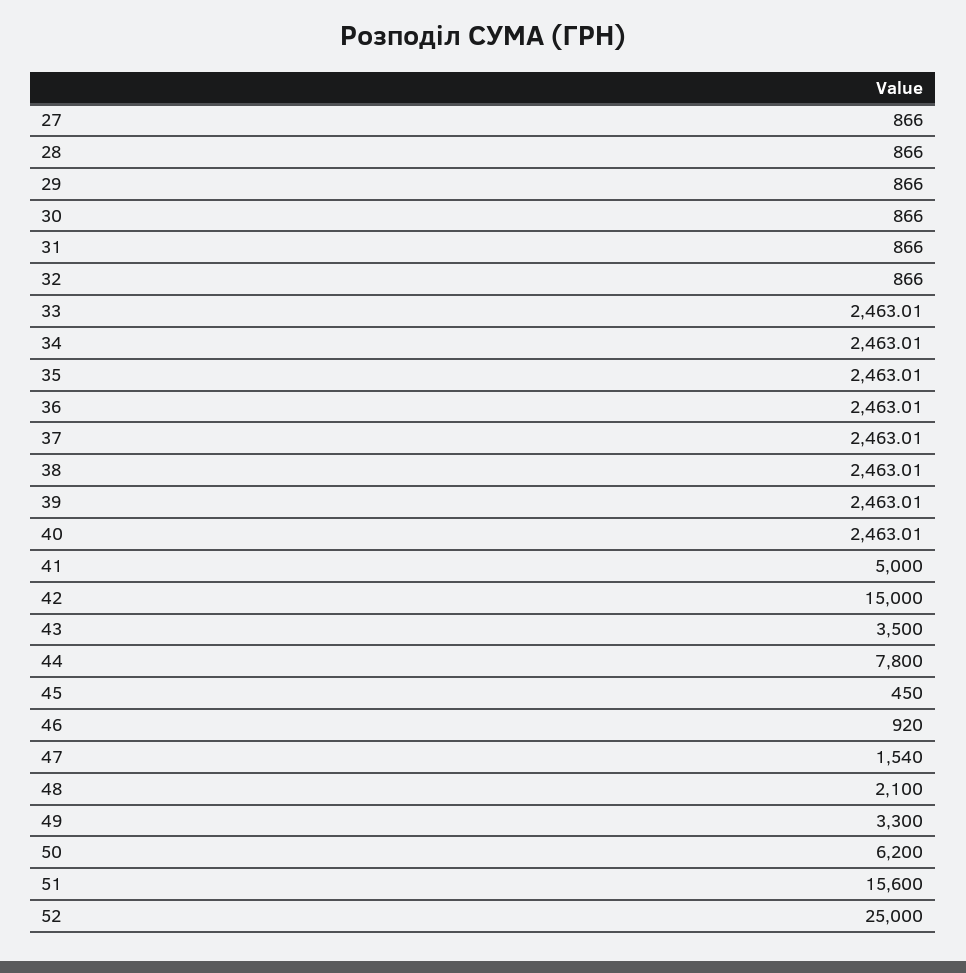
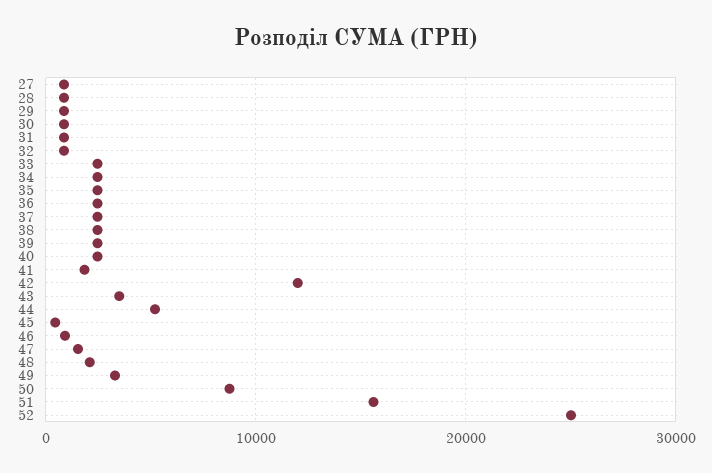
41: 5000 -> 2000
42: 15000 -> 12000
44: 7800 -> 5000
50: 6200 -> 9000

